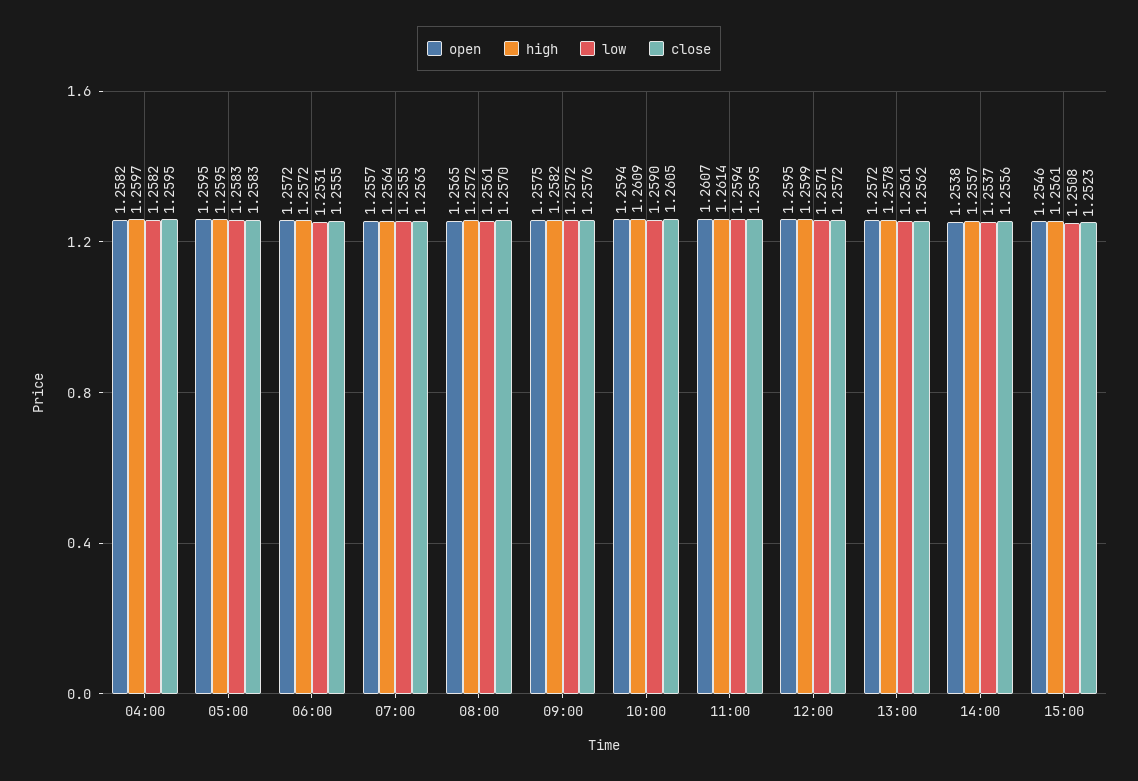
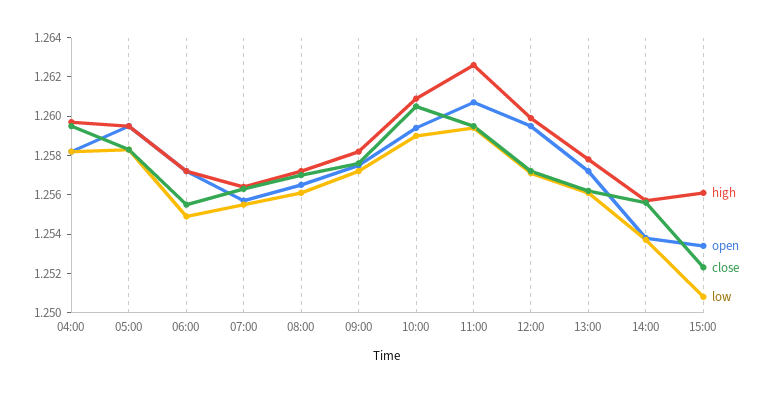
low, 06:00: 1.2531 -> 1.255
high, 11:00: 1.2614 -> 1.2625
open, 15:00: 1.2546 -> 1.2535

